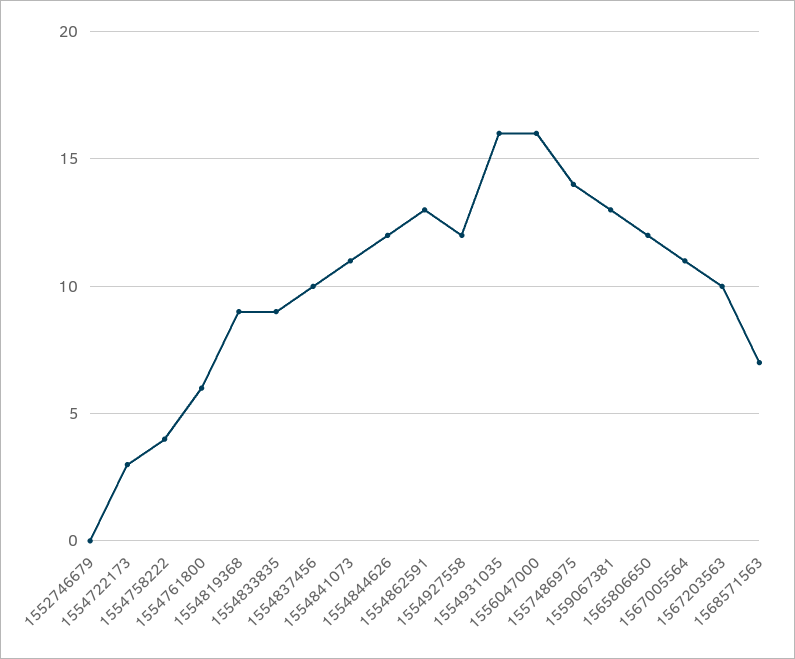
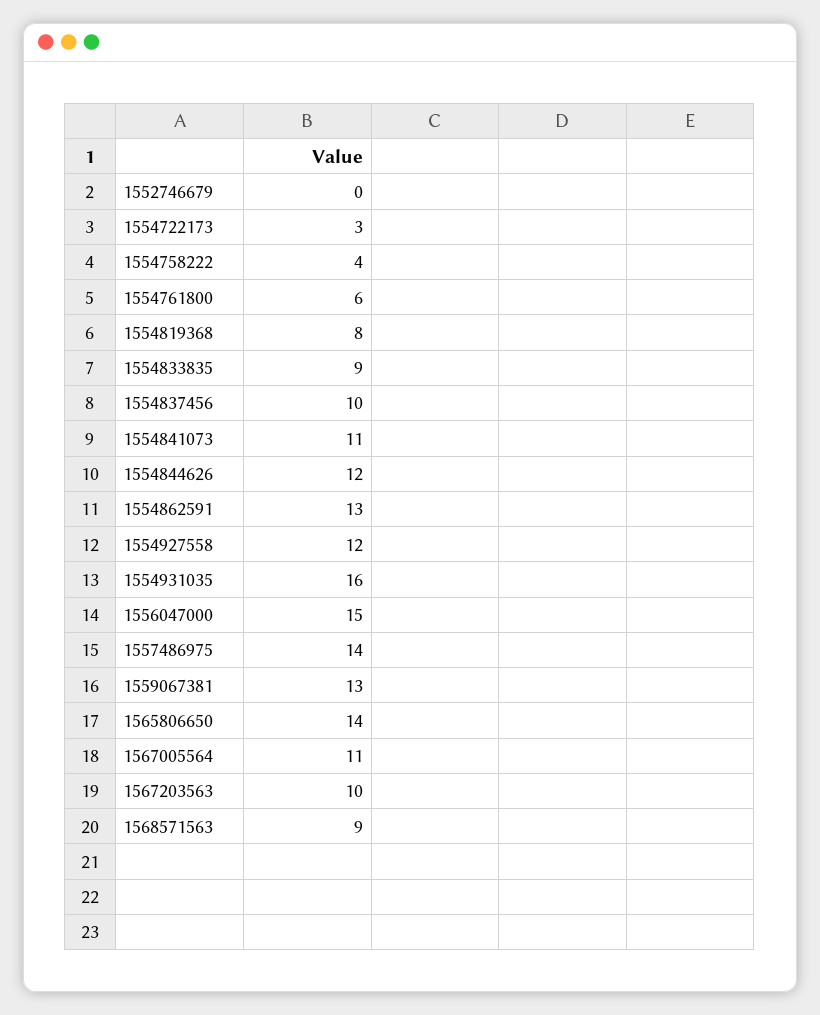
1554819368: 9 -> 8
1556047000: 16 -> 15
1565806650: 12 -> 14
1568571563: 7 -> 9

